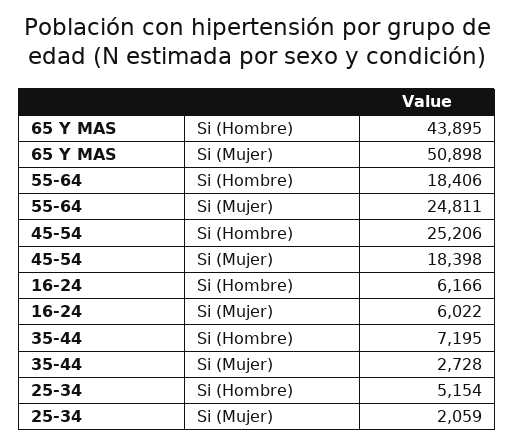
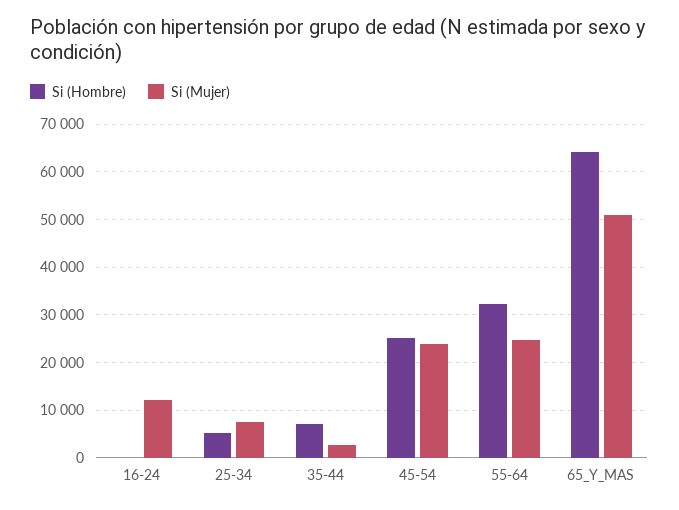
Si (Hombre), 65 Y MAS: 43895 -> 64000
Si (Hombre), 55-64: 18406 -> 32000
Si (Mujer), 45-54: 18398 -> 24000
Si (Hombre), 16-24: 6166 -> 0
Si (Mujer), 16-24: 6022 -> 12000
Si (Mujer), 25-34: 2059 -> 8000

